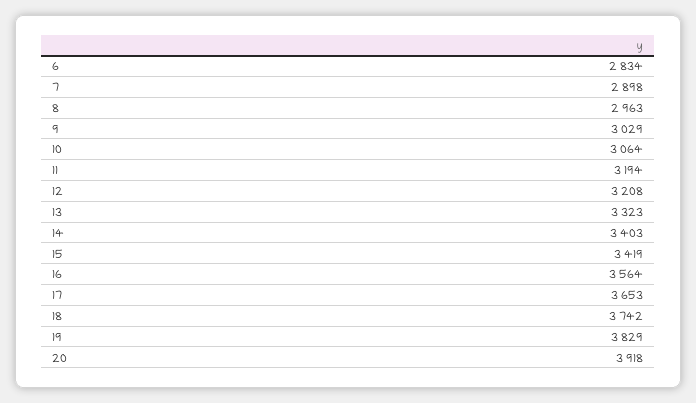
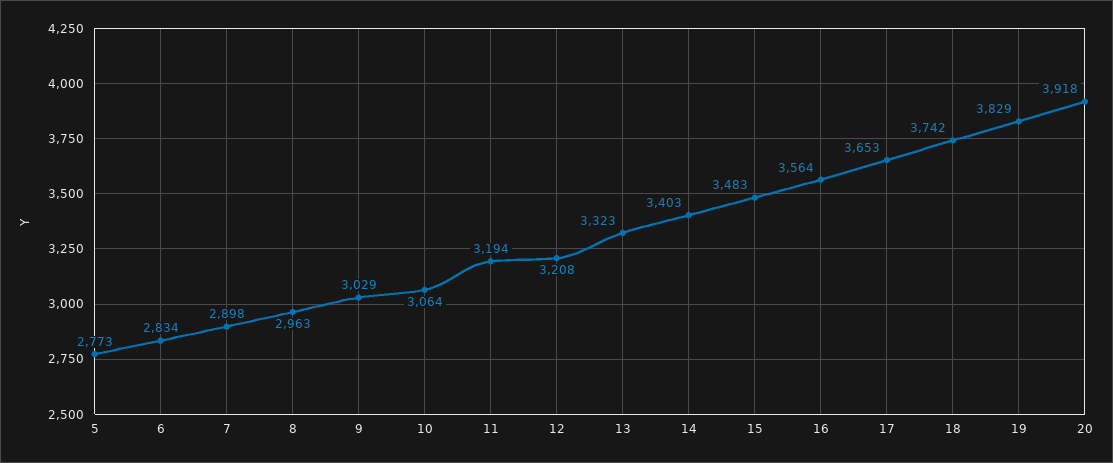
15: 3419 -> 3483
5: none -> 2773

